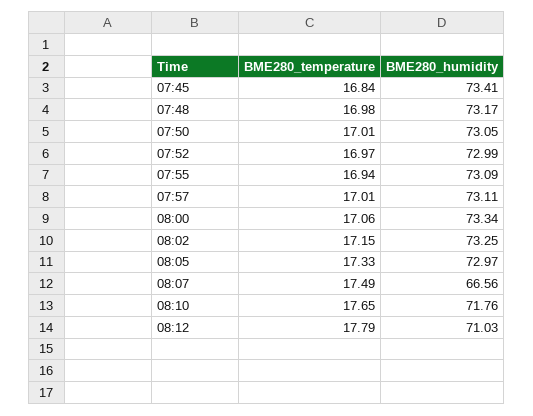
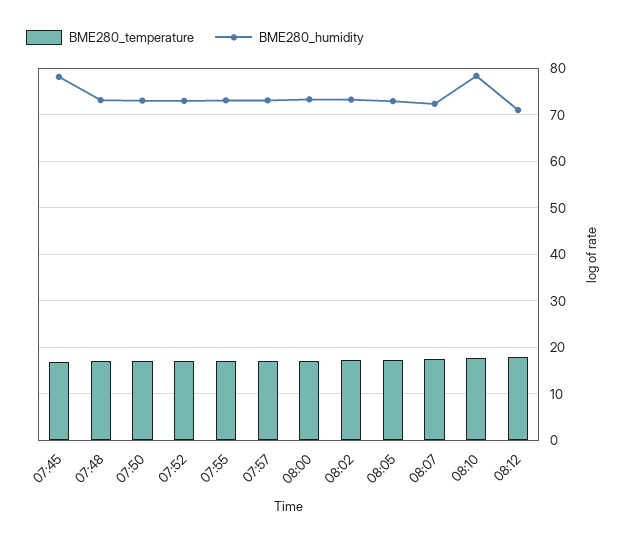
BME280_humidity, 07:45: 73.41 -> 78
BME280_humidity, 08:07: 66.56 -> 72
BME280_humidity, 08:10: 71.76 -> 78

